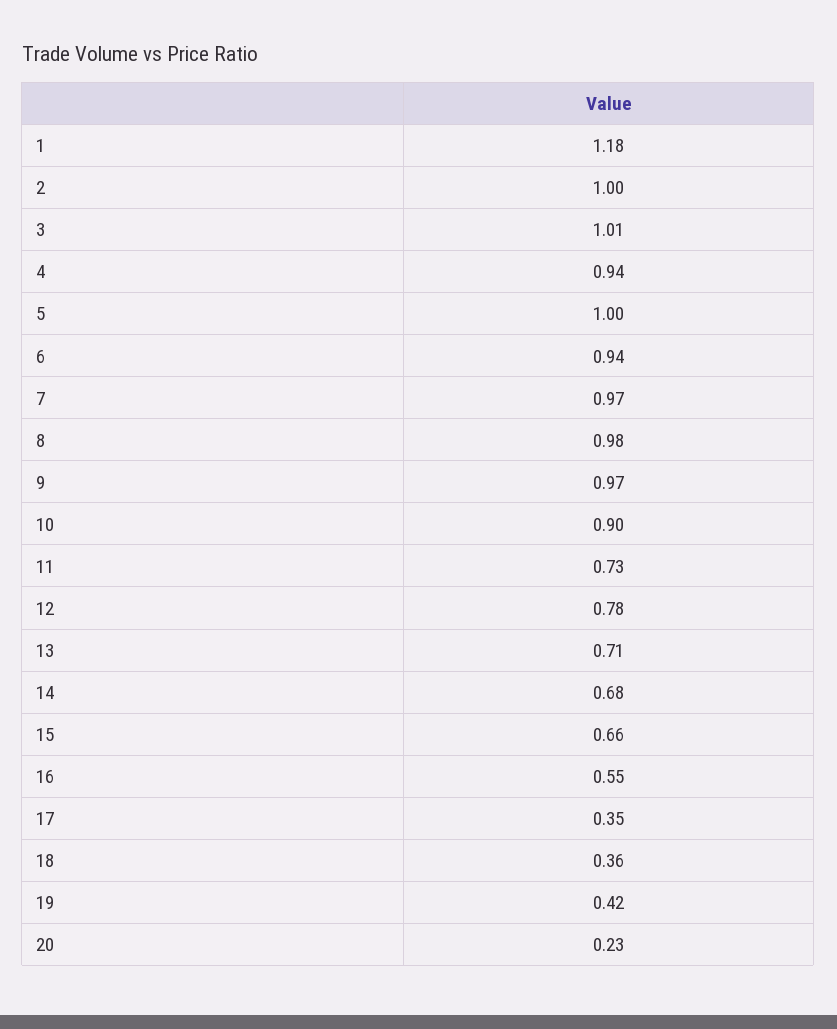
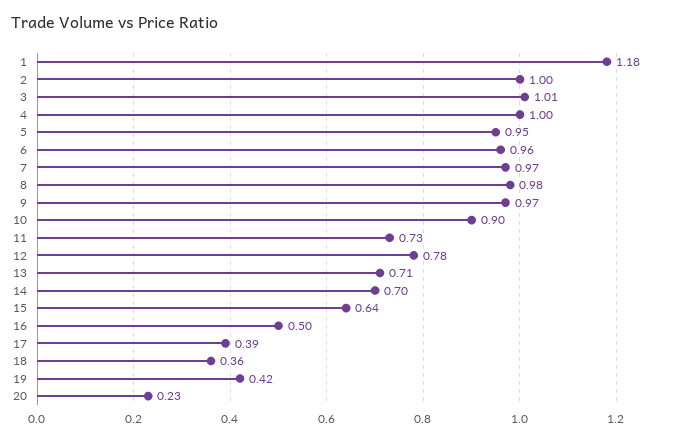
4: 0.94 -> 1
5: 1 -> 0.95
6: 0.94 -> 0.96
14: 0.68 -> 0.7
15: 0.66 -> 0.64
16: 0.55 -> 0.5
17: 0.35 -> 0.39

